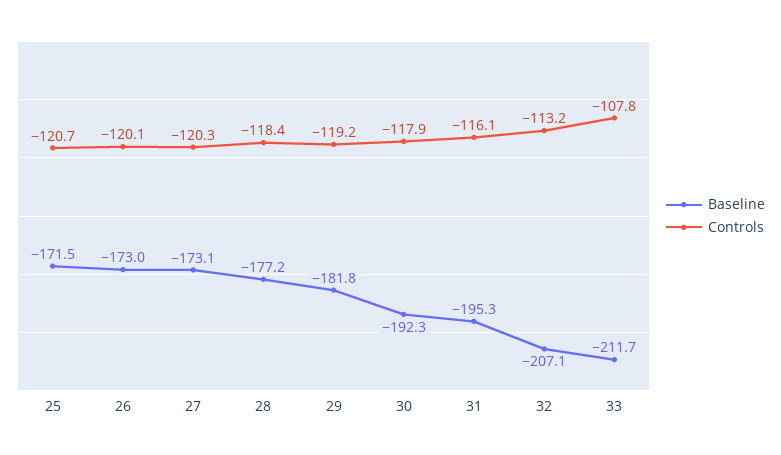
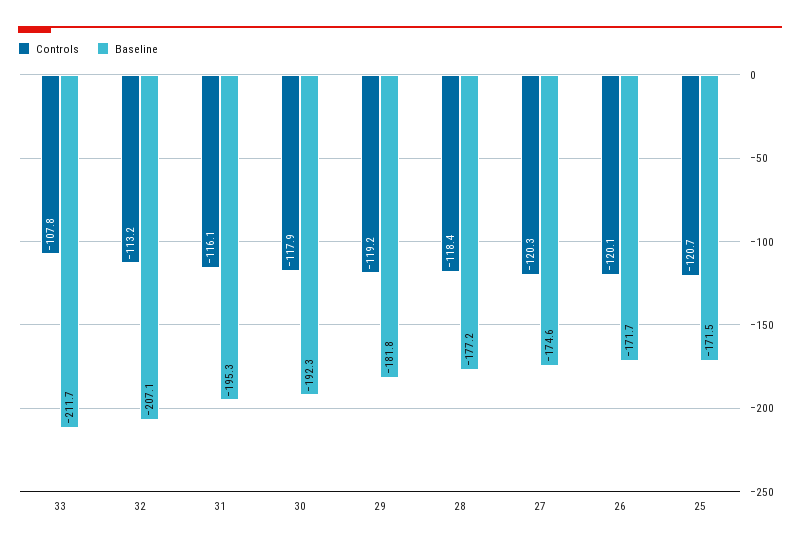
Baseline, 26: -173 -> -171.7
Baseline, 27: -173.1 -> -174.6

